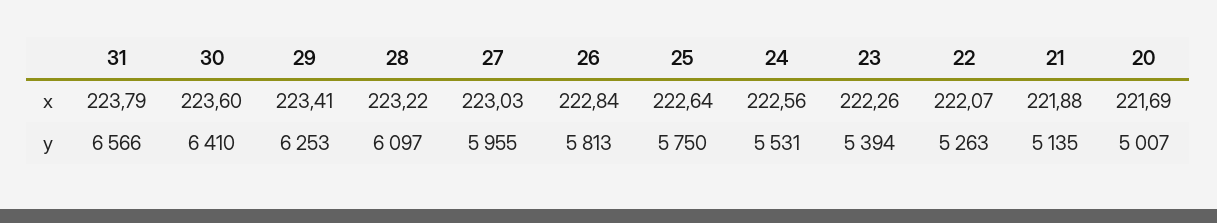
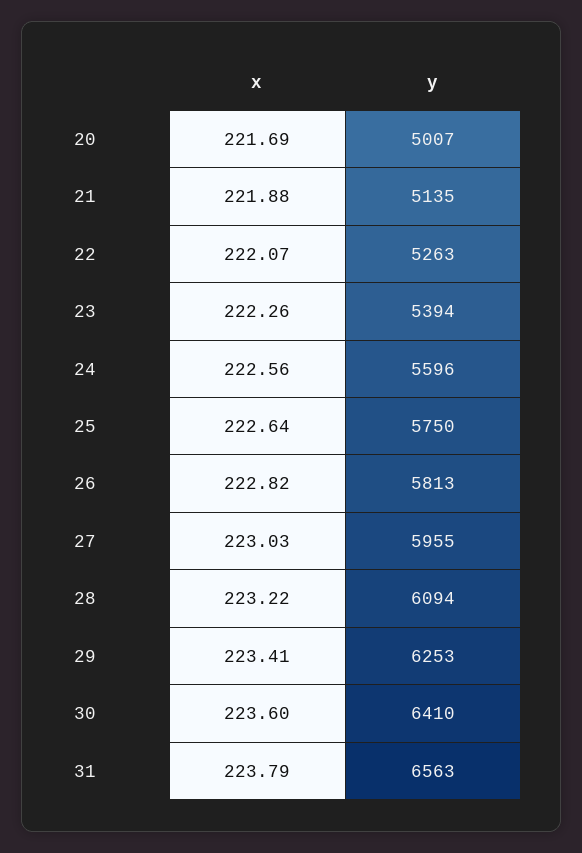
26, x: 222.84 -> 222.82
31, y: 6566 -> 6563
28, y: 6097 -> 6094
24, y: 5531 -> 5596

